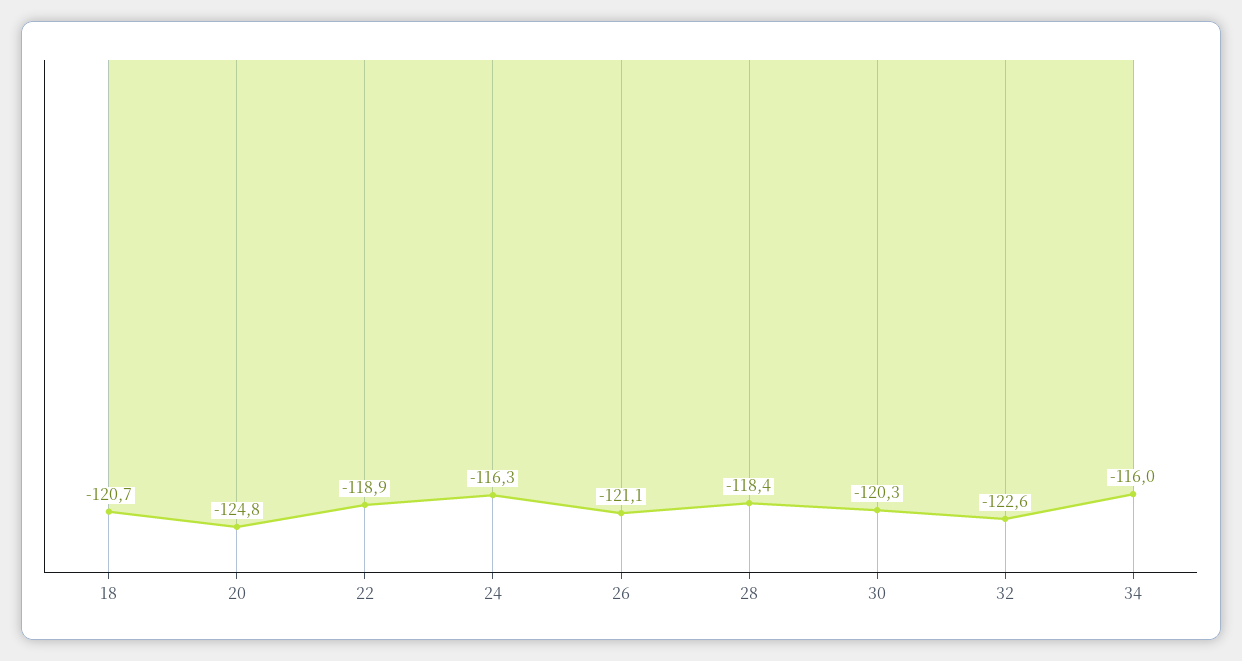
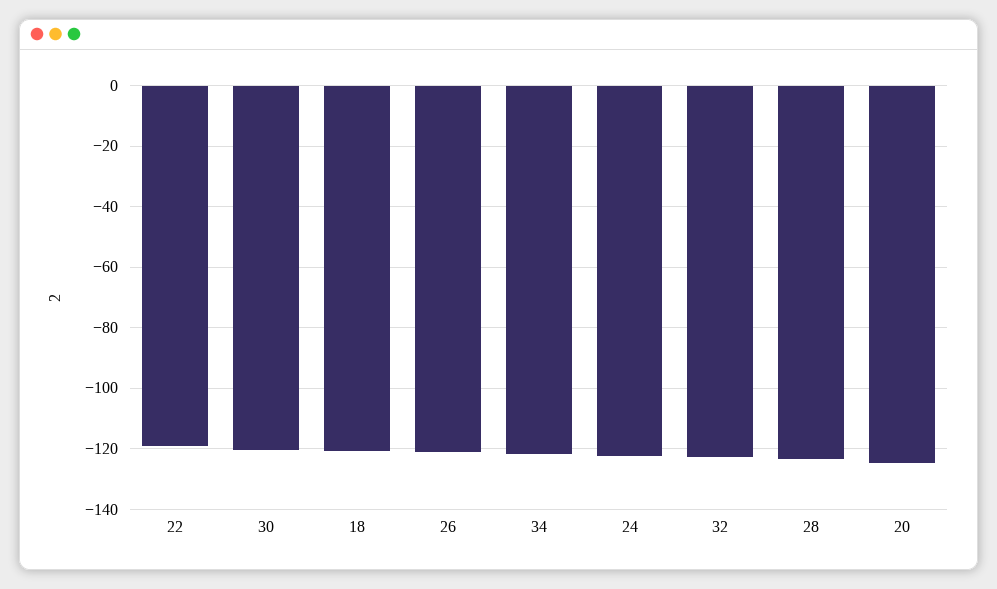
24: -116.3 -> -122
28: -118.4 -> -124
34: -116 -> -122

